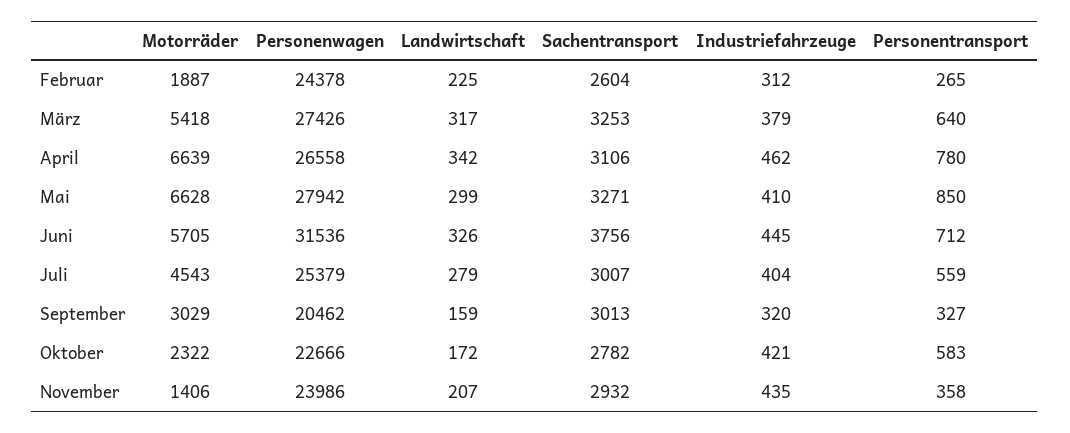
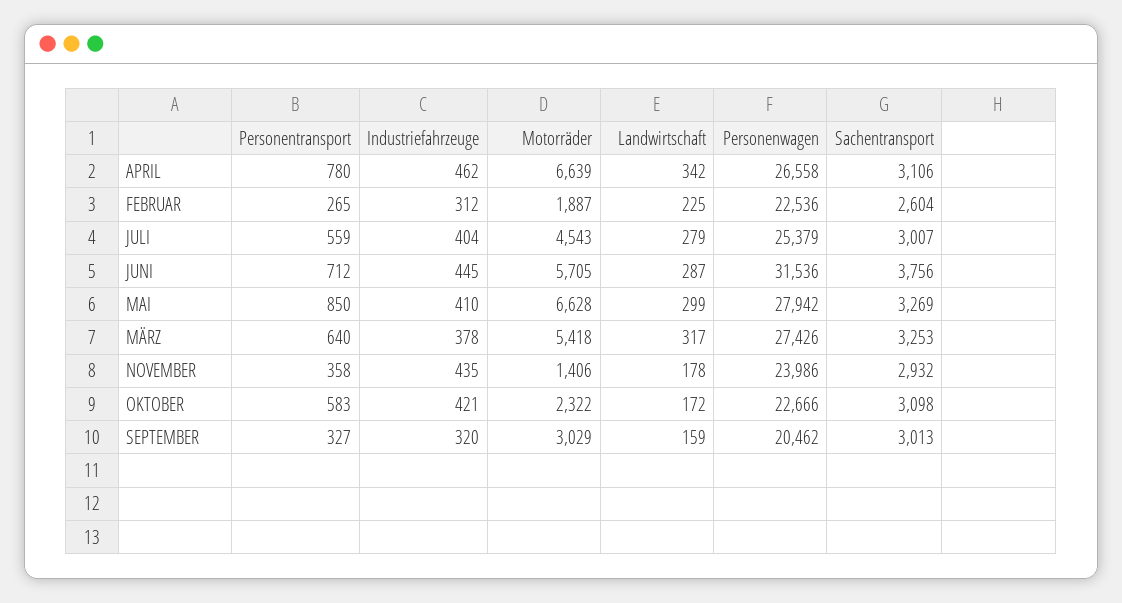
Personenwagen, Februar: 24378 -> 22536
Industriefahrzeuge, März: 379 -> 378
Sachentransport, Mai: 3271 -> 3269
Landwirtschaft, Juni: 326 -> 287
Sachentransport, Oktober: 2782 -> 3098
Landwirtschaft, November: 207 -> 178

